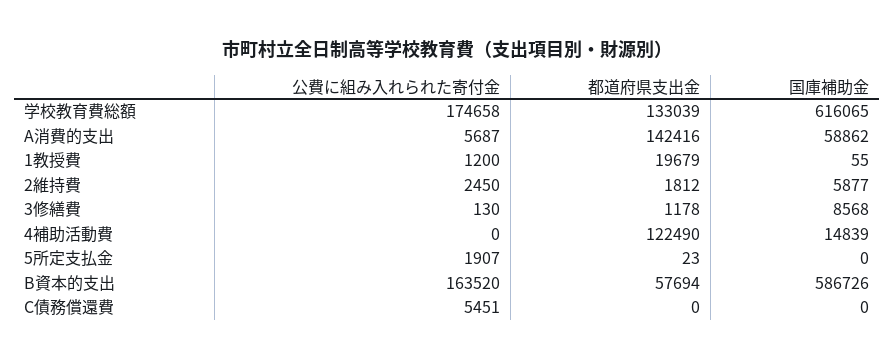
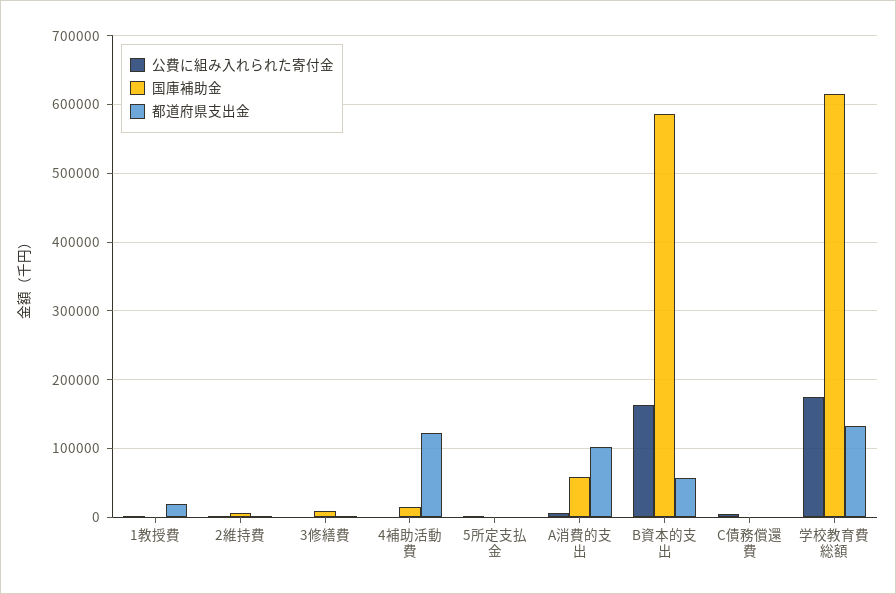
都道府県支出金, A消費的支出: 142416 -> 100000

